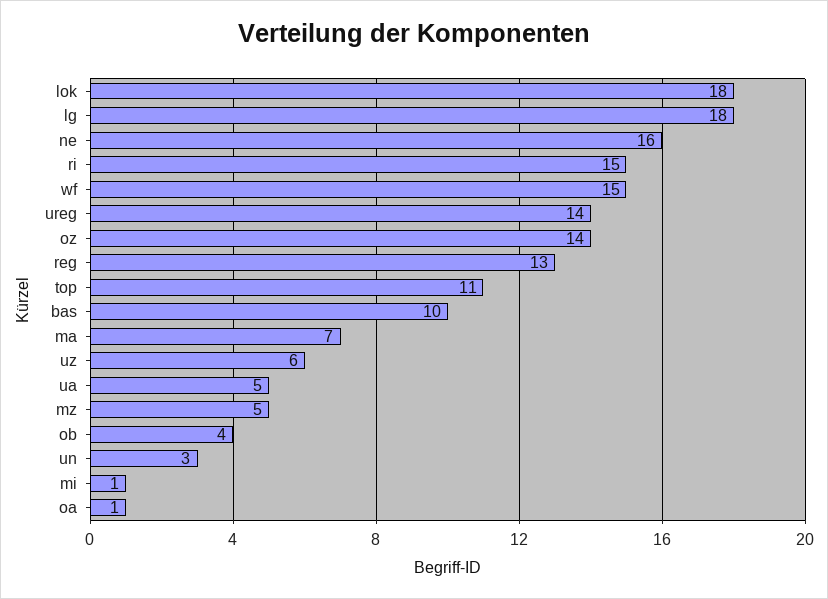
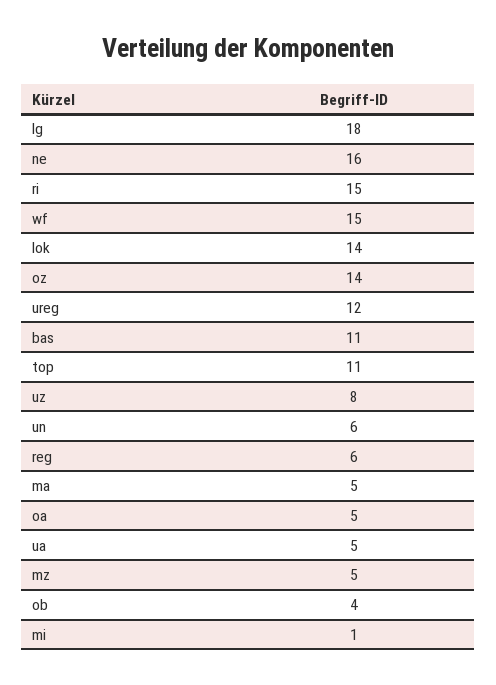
lok: 18 -> 14
ureg: 14 -> 12
reg: 13 -> 6
bas: 10 -> 11
ma: 7 -> 5
uz: 6 -> 8
un: 3 -> 6
oa: 1 -> 5

